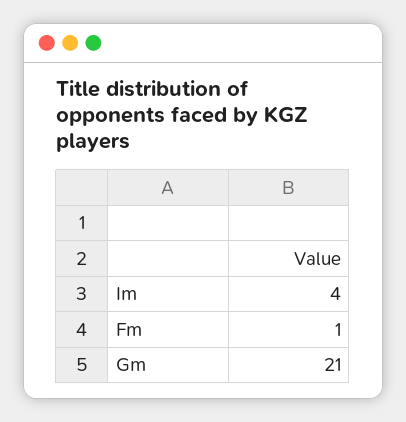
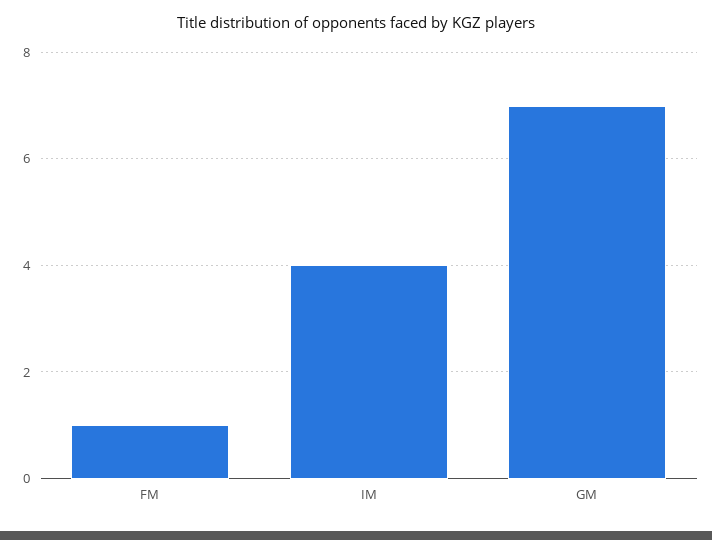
Gm: 21 -> 7

